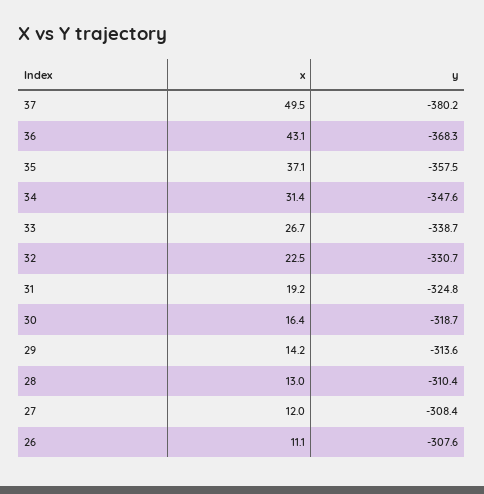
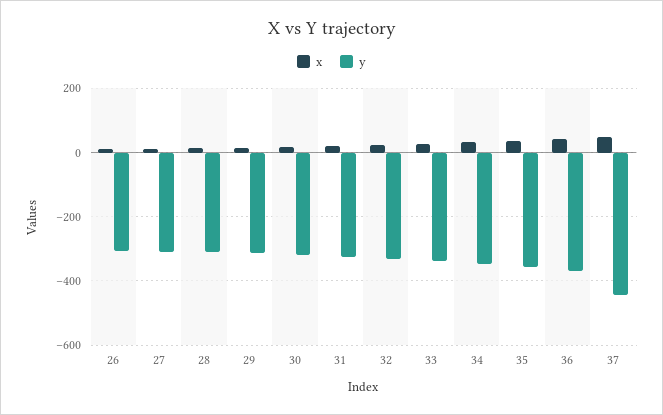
y, 37: -380.2 -> -440

